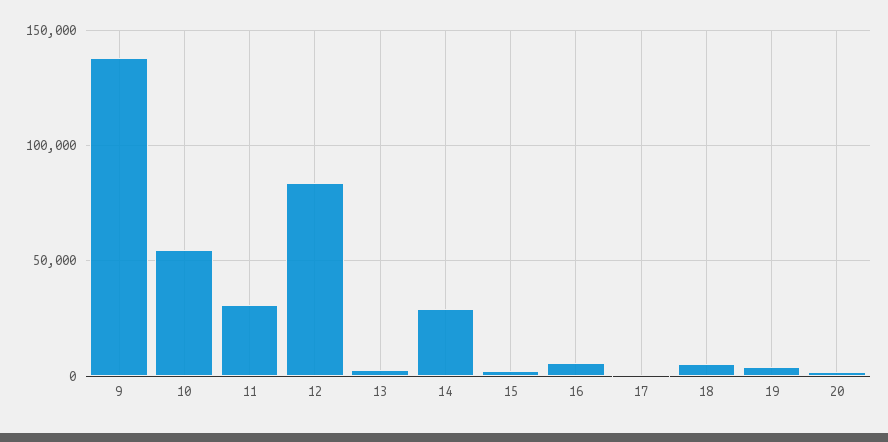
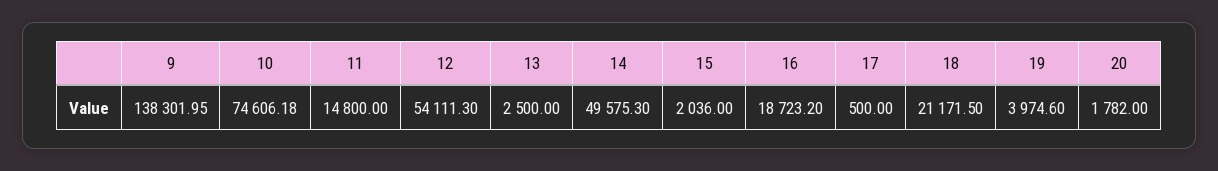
10: 55000 -> 74606.18
11: 30000 -> 14800
12: 85000 -> 54111.3
14: 30000 -> 49575.3
16: 5000 -> 18723.2
18: 5000 -> 21171.5

